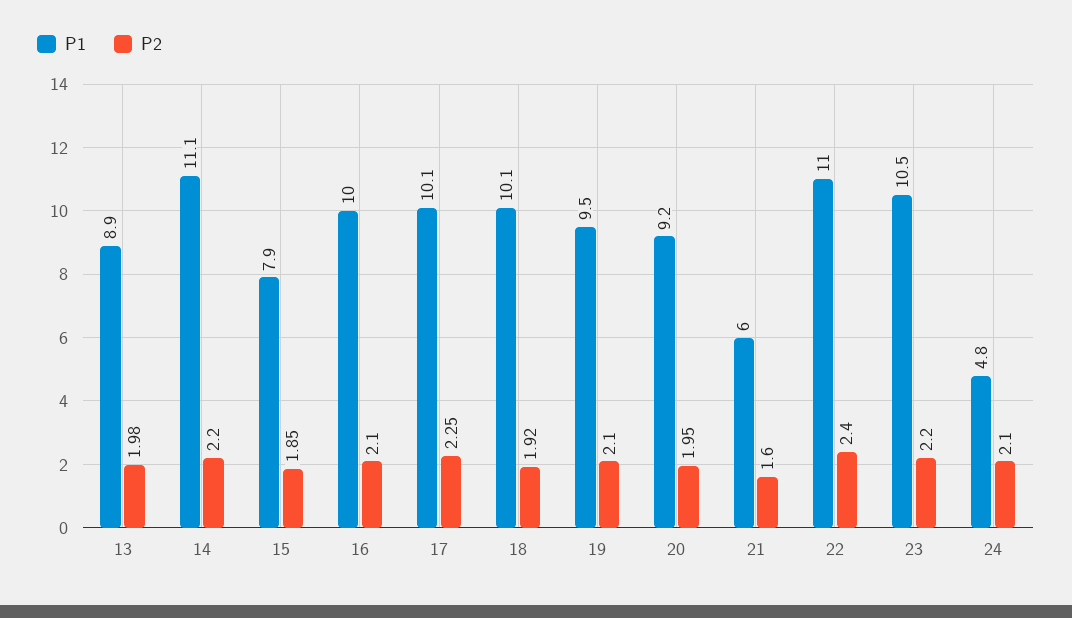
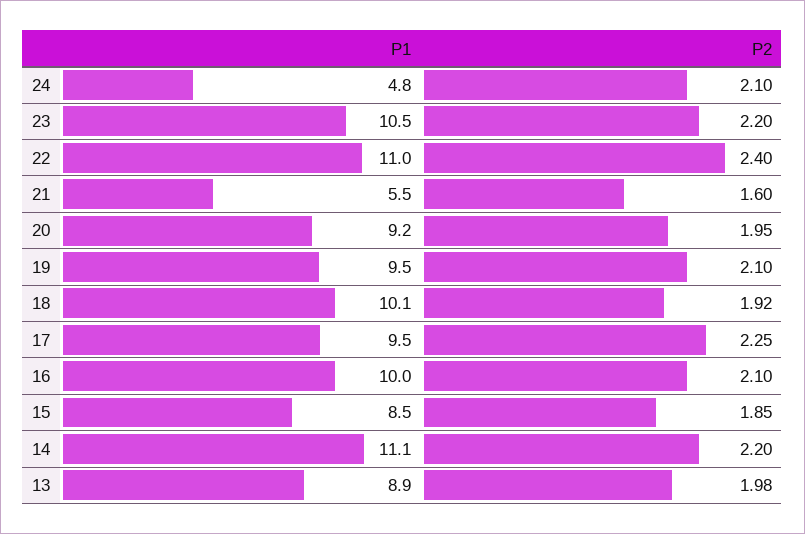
P1, 15: 7.9 -> 8.5
P1, 17: 10.1 -> 9.5
P1, 21: 6 -> 5.5

